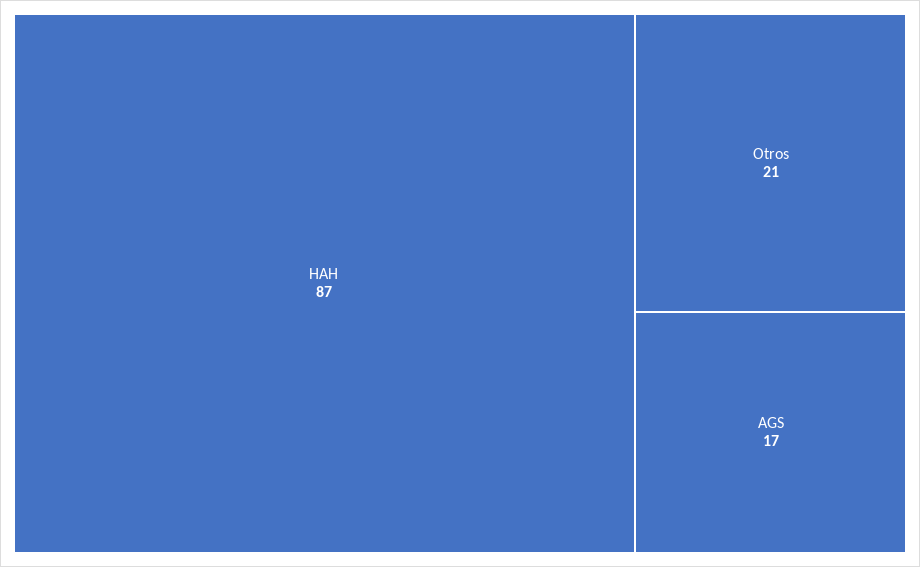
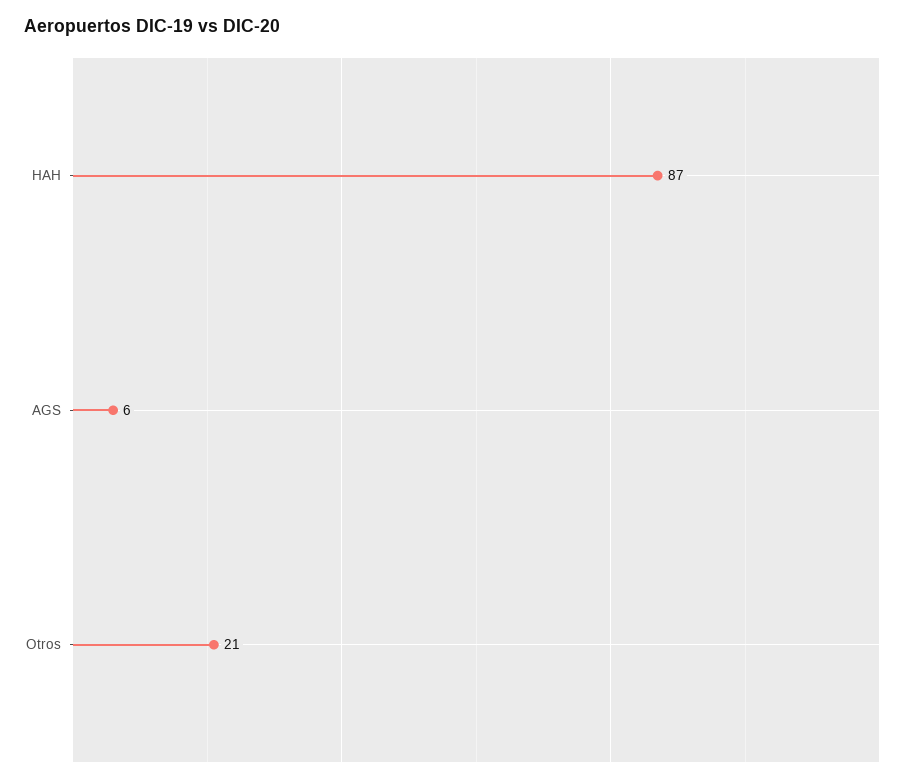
AGS: 17 -> 6

